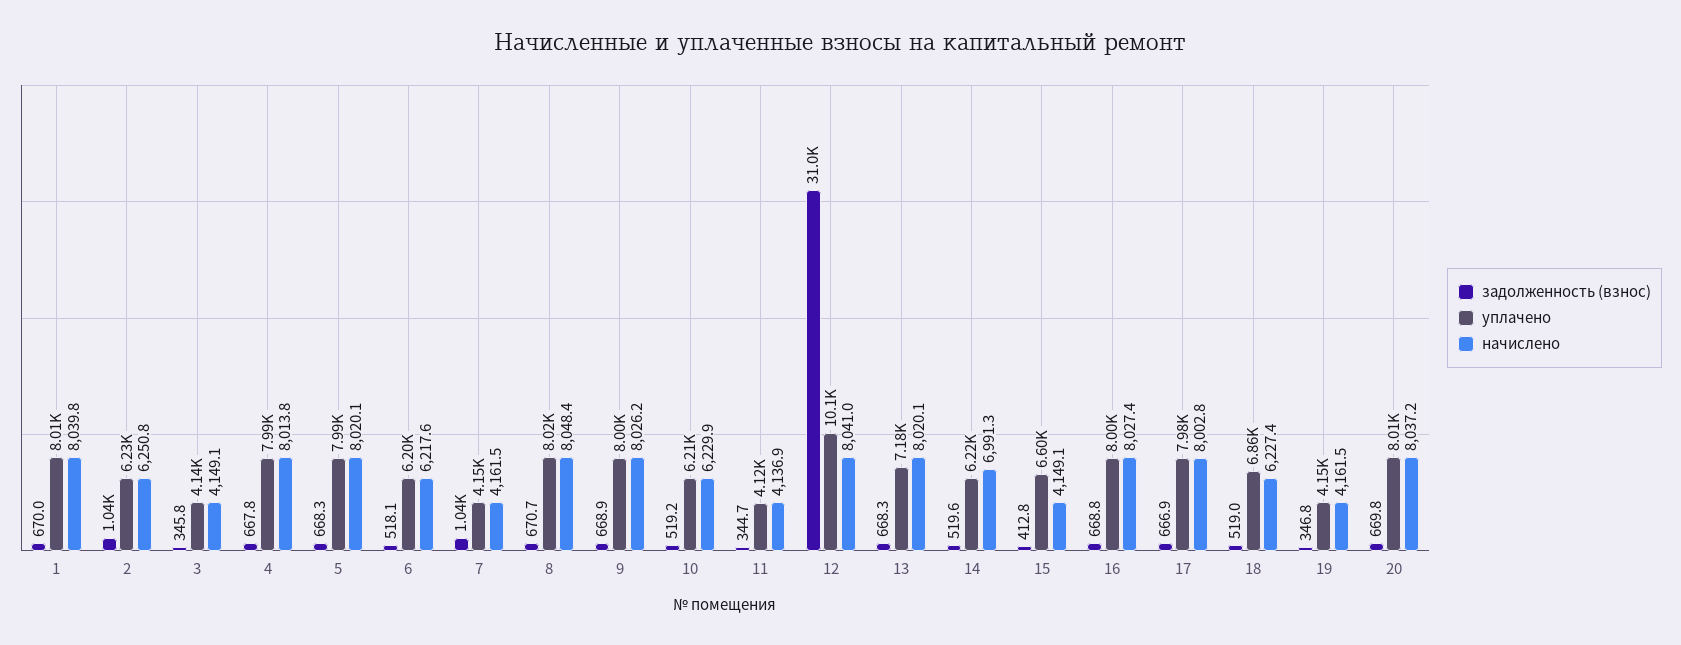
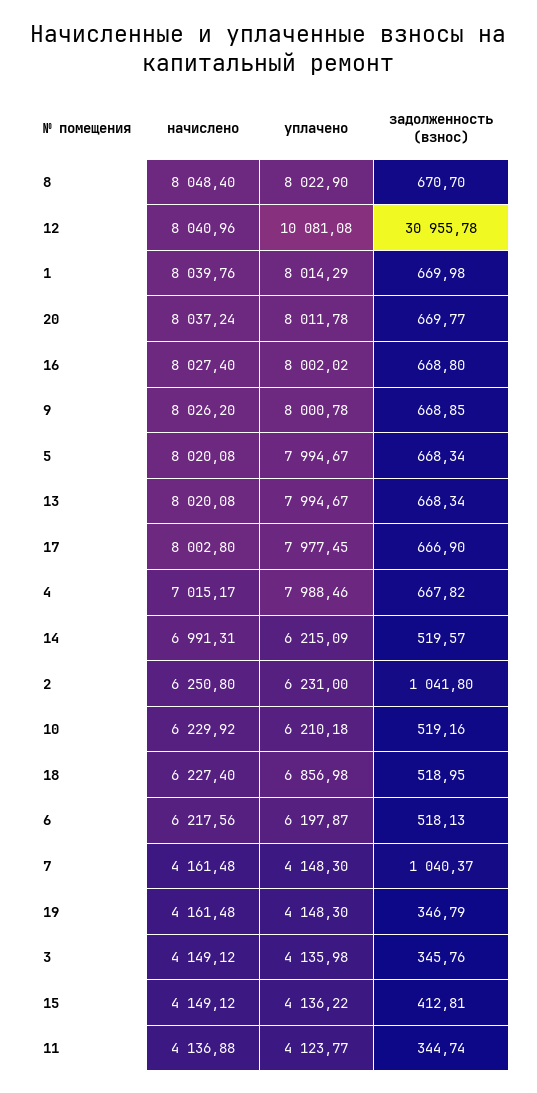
начислено, 4: 8013.8 -> 7015.17
уплачено, 13: 7180 -> 7994.67
уплачено, 15: 6600 -> 4136.22

